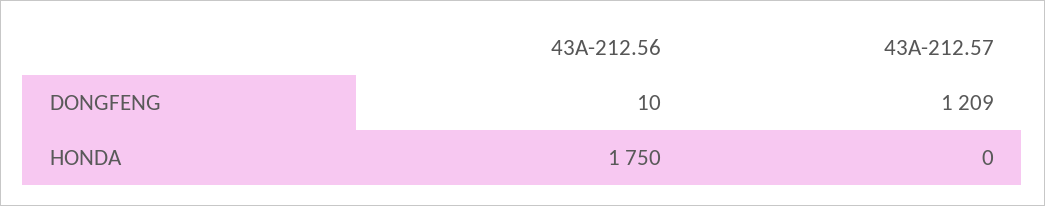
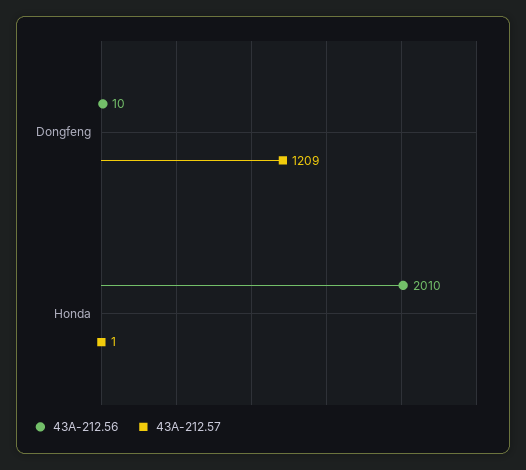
43A-212.56, HONDA: 1750 -> 2010
43A-212.57, HONDA: 0 -> 1

